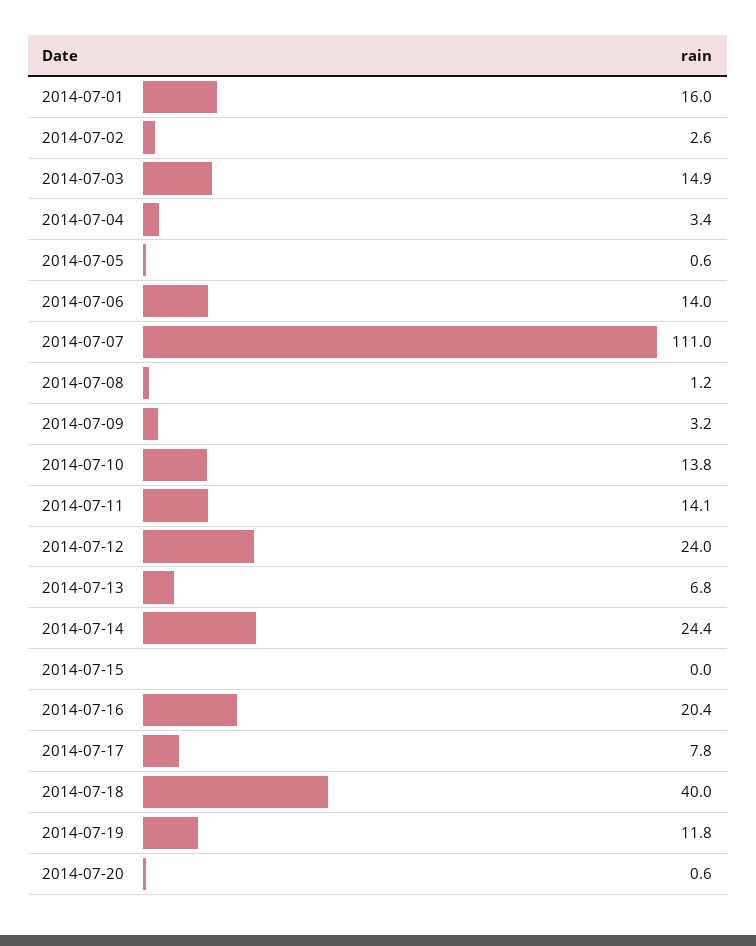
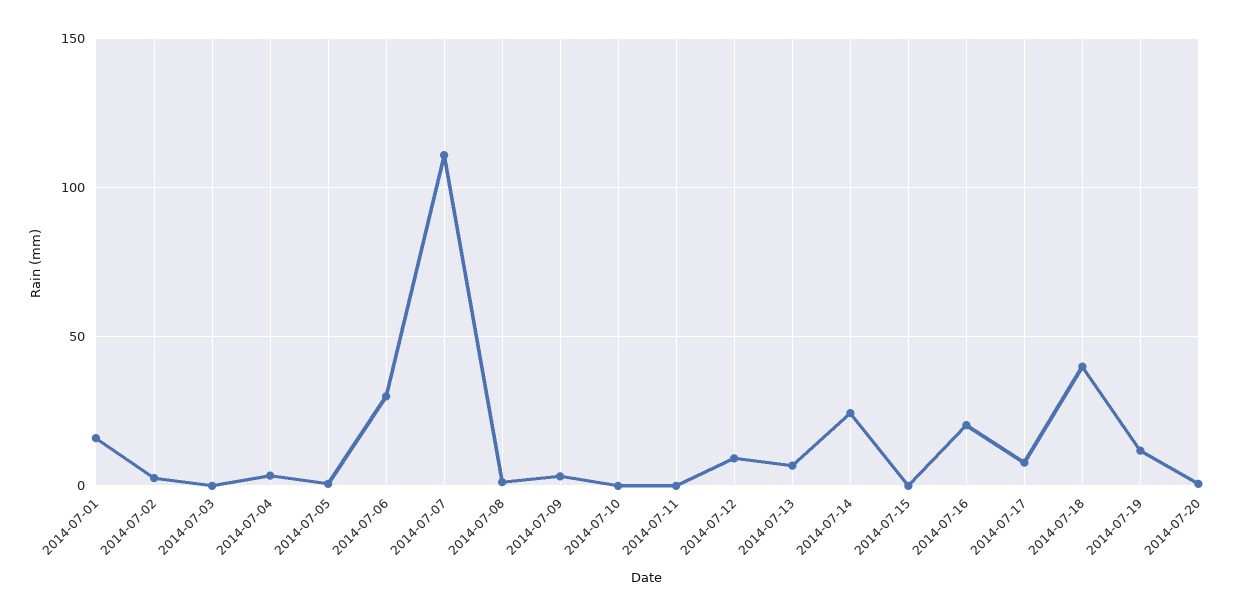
2014-07-03: 14.9 -> 0
2014-07-06: 14 -> 30
2014-07-10: 13.8 -> 0
2014-07-11: 14.1 -> 0
2014-07-12: 24 -> 10

